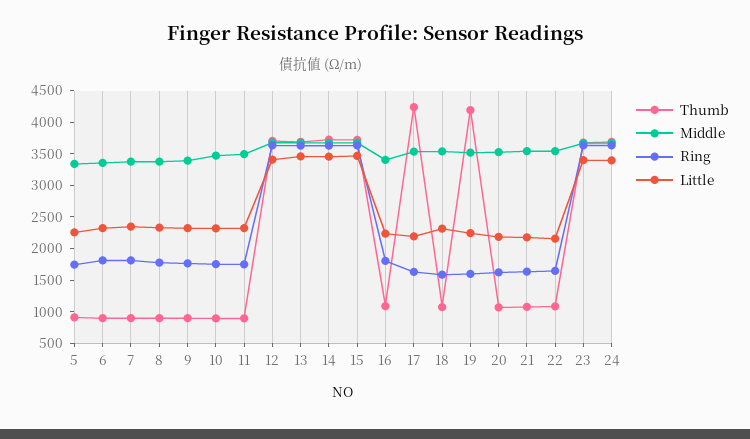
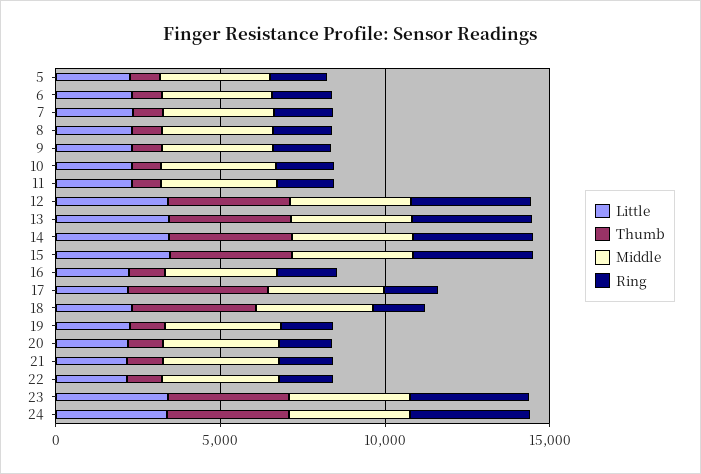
Thumb, 18: 1000 -> 4000
Thumb, 19: 4250 -> 1000

